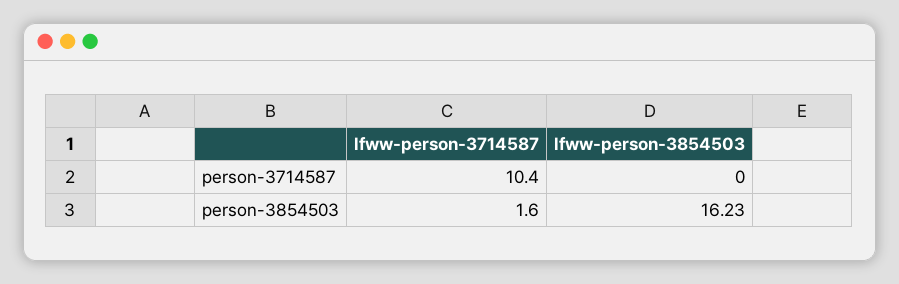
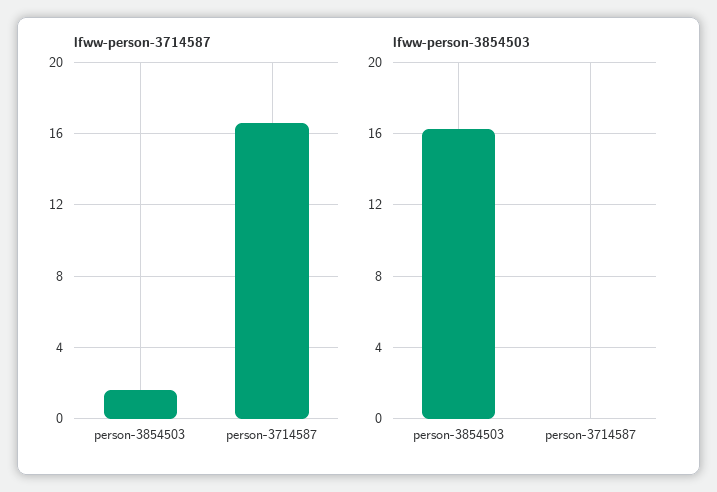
lfww-person-3714587, person-3714587: 10.4 -> 16.5

